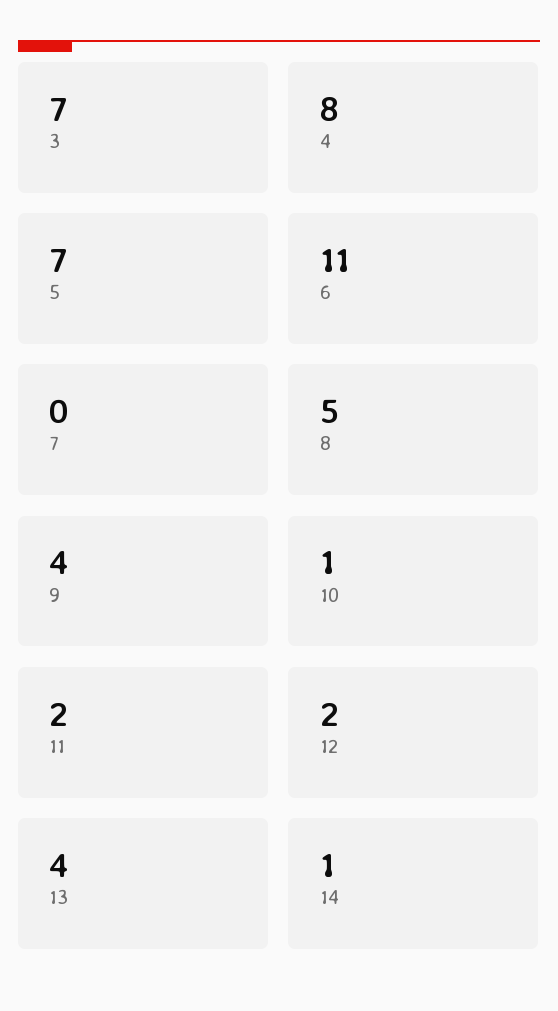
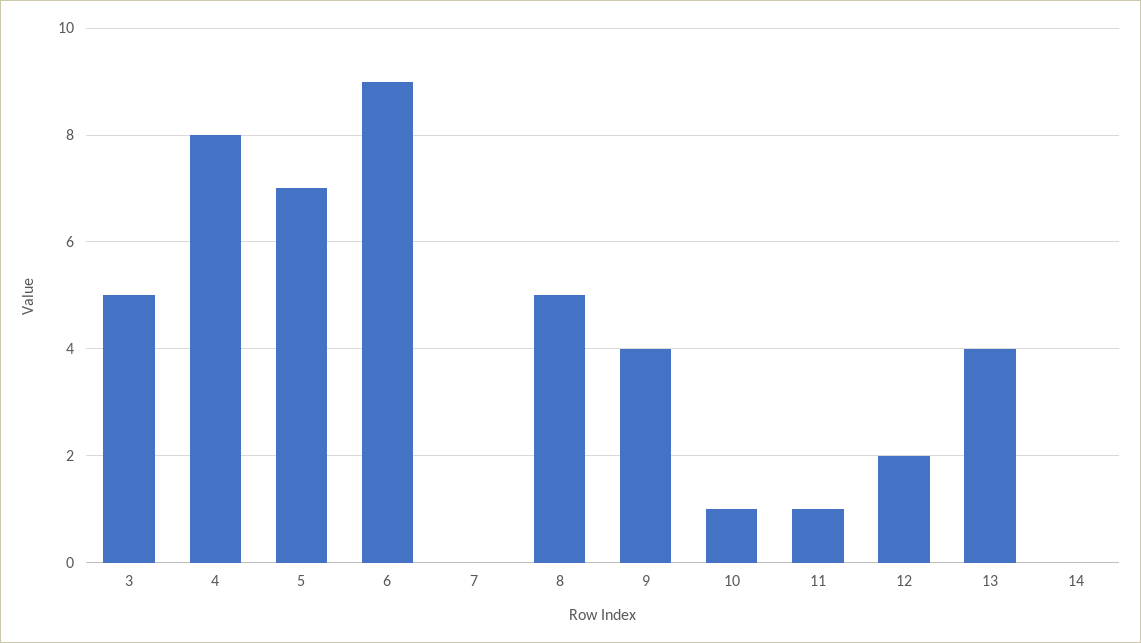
3: 7 -> 5
6: 11 -> 9
11: 2 -> 1
14: 1 -> 0

